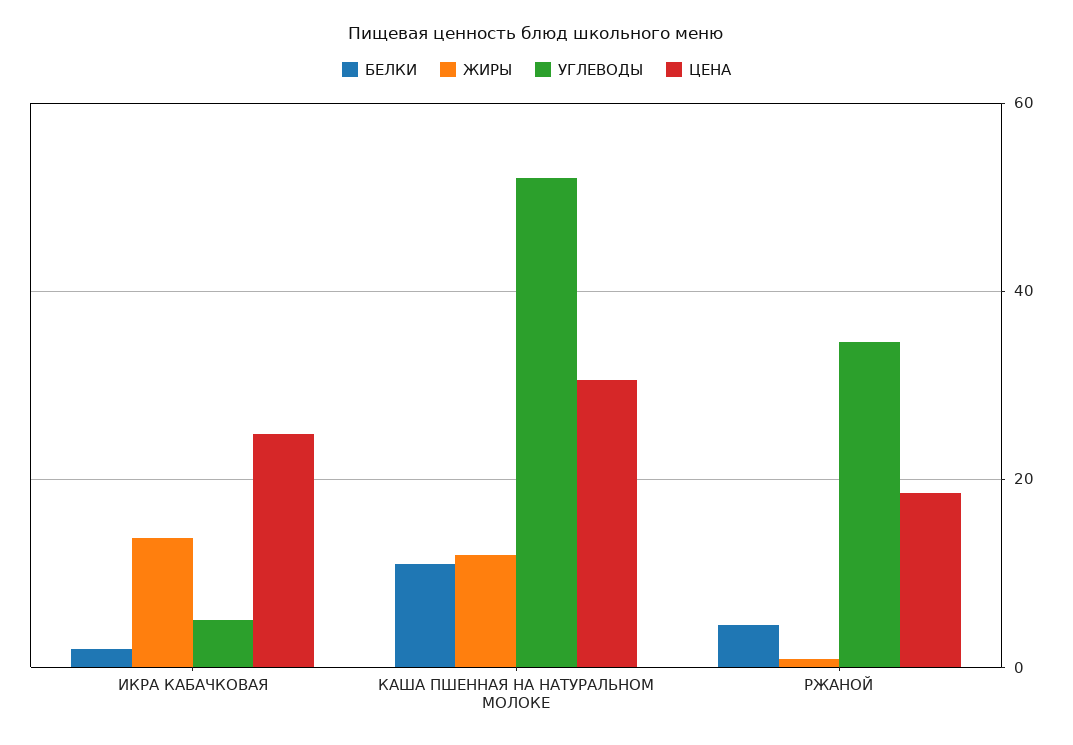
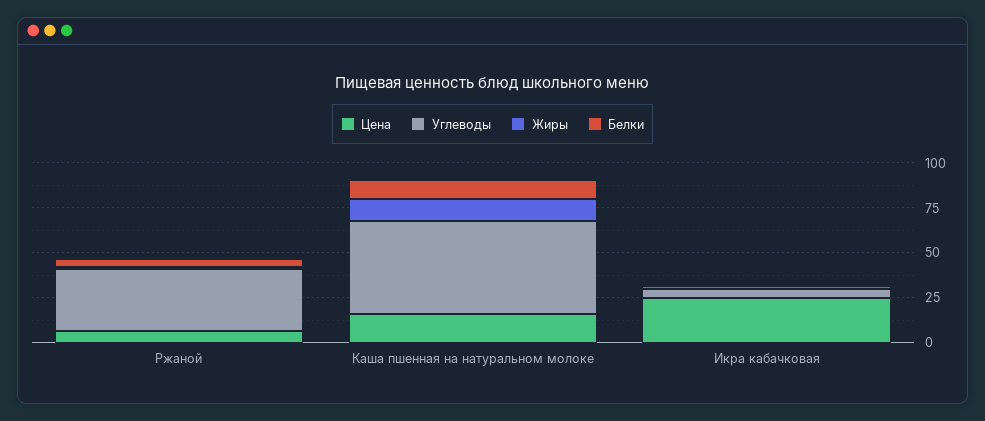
ЖИРЫ, ИКРА КАБАЧКОВАЯ: 14 -> 0
ЦЕНА, КАША ПШЕННАЯ НА НАТУРАЛЬНОМ МОЛОКЕ: 30 -> 15
ЦЕНА, РЖАНОЙ: 18 -> 5

